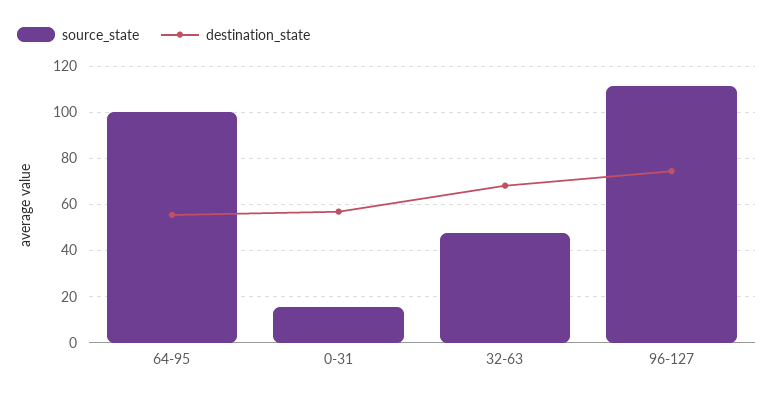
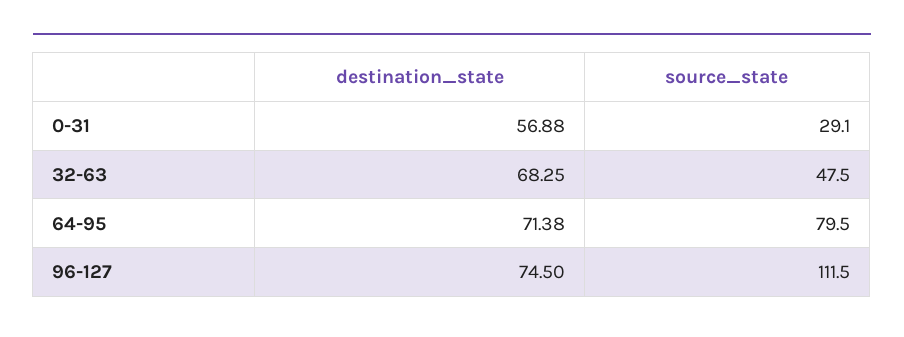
source_state, 64-95: 100 -> 79.5
destination_state, 64-95: 55 -> 71.38
source_state, 0-31: 15 -> 29.1

